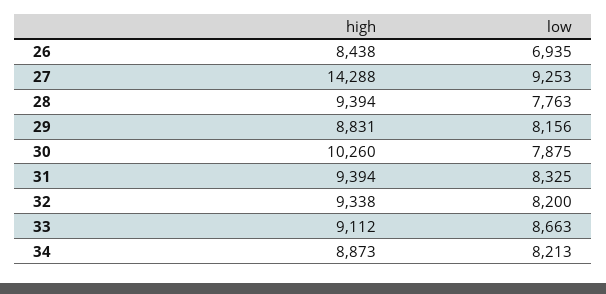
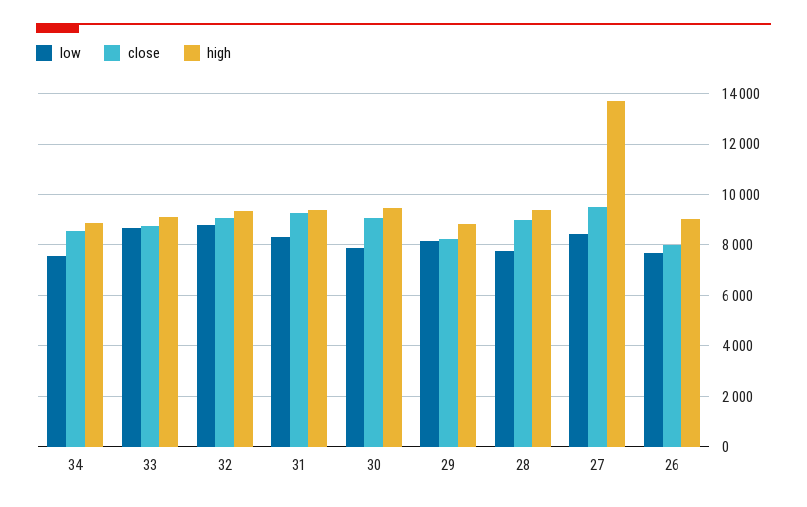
high, 26: 8438 -> 9000
low, 26: 6935 -> 7750
high, 27: 14288 -> 13750
low, 27: 9253 -> 8500
high, 30: 10260 -> 9500
low, 32: 8200 -> 8750
low, 34: 8213 -> 7500
close, 34: none -> 8500
close, 33: none -> 8750
close, 32: none -> 9000
close, 31: none -> 9250
close, 30: none -> 9000
close, 29: none -> 8250
close, 28: none -> 9000
close, 27: none -> 9500
close, 26: none -> 8000

